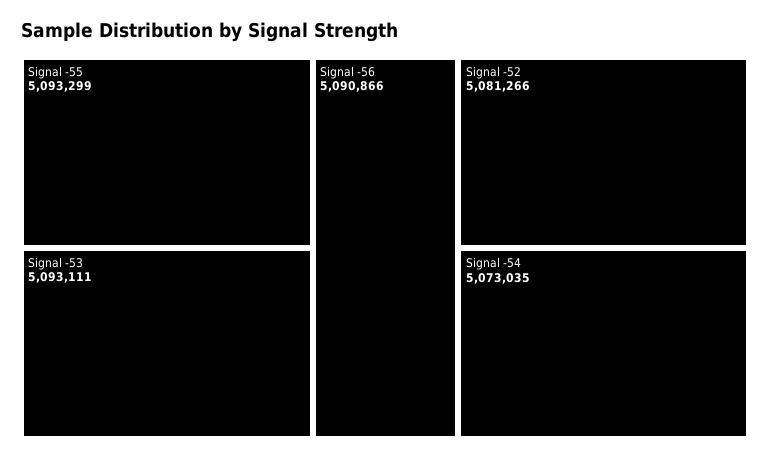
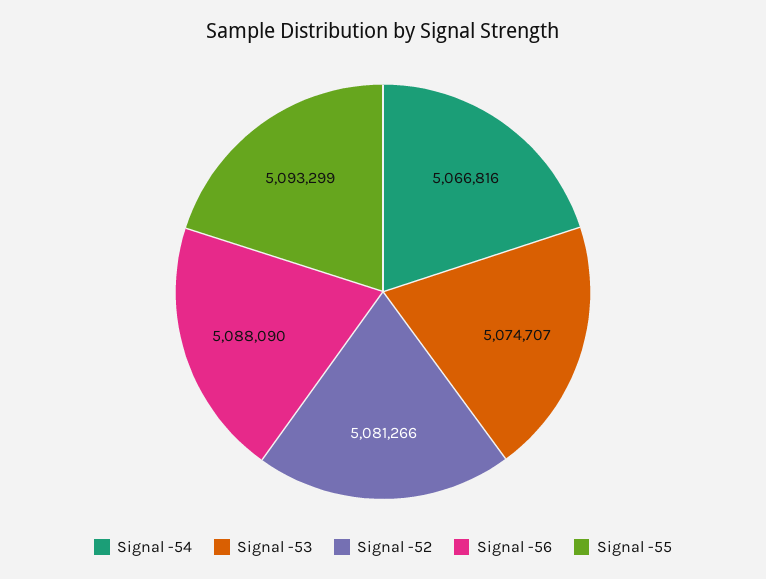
Signal -53: 5093111 -> 5074707
Signal -56: 5090866 -> 5088090
Signal -54: 5073035 -> 5066816

